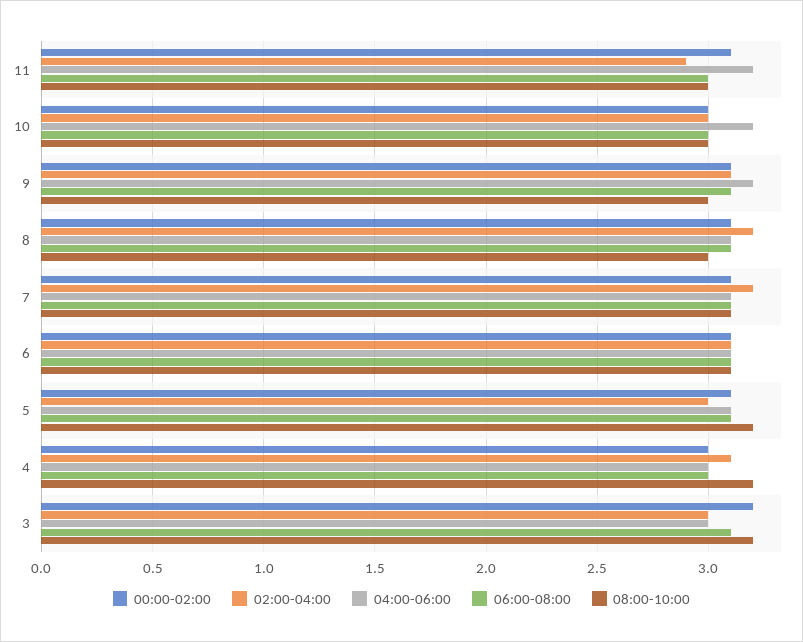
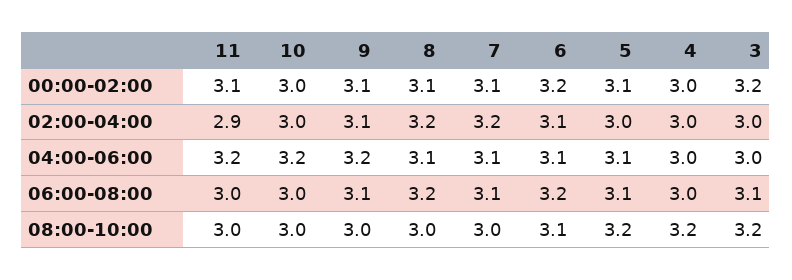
06:00-08:00, 8: 3.1 -> 3.2
08:00-10:00, 7: 3.1 -> 3
00:00-02:00, 6: 3.1 -> 3.2
06:00-08:00, 6: 3.1 -> 3.2
02:00-04:00, 4: 3.1 -> 3

